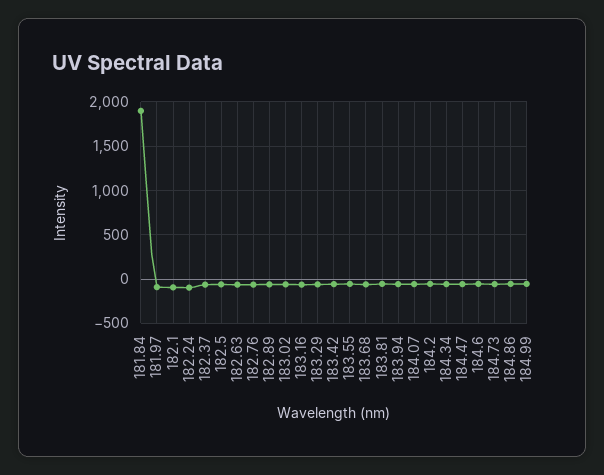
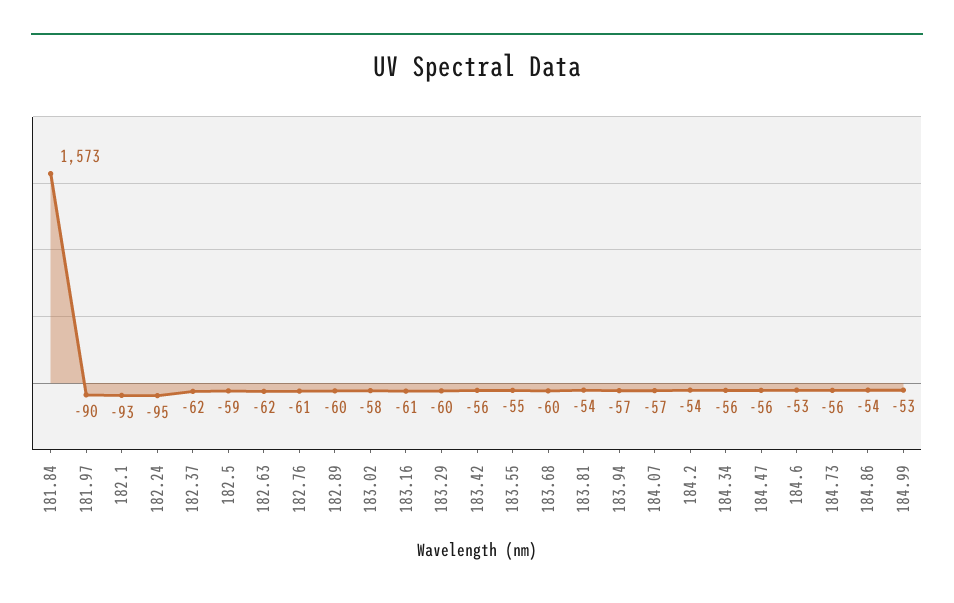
181.84: 1900 -> 1573

